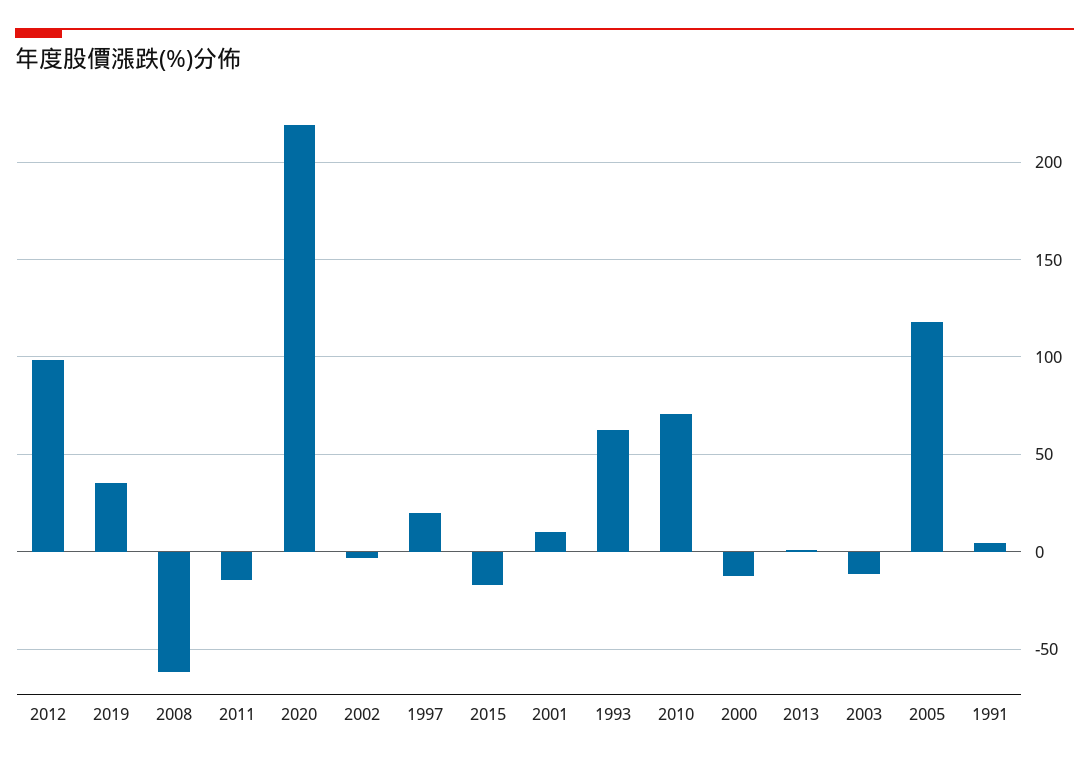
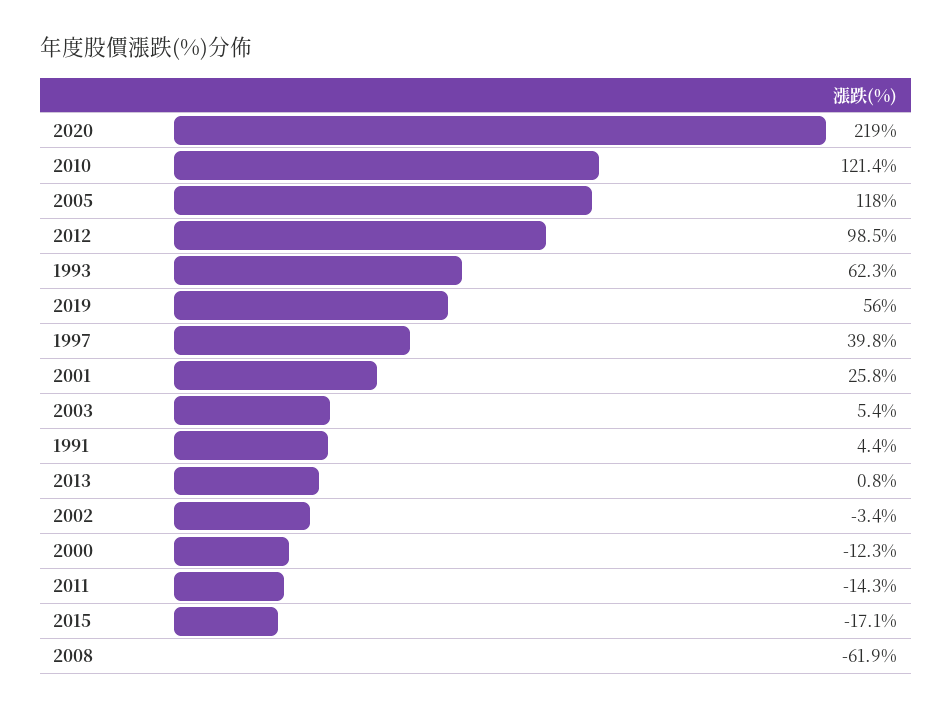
2019: 35 -> 56
1997: 20 -> 39.8
2001: 10 -> 25.8
2010: 70 -> 121.4
2003: -10 -> 5.4

